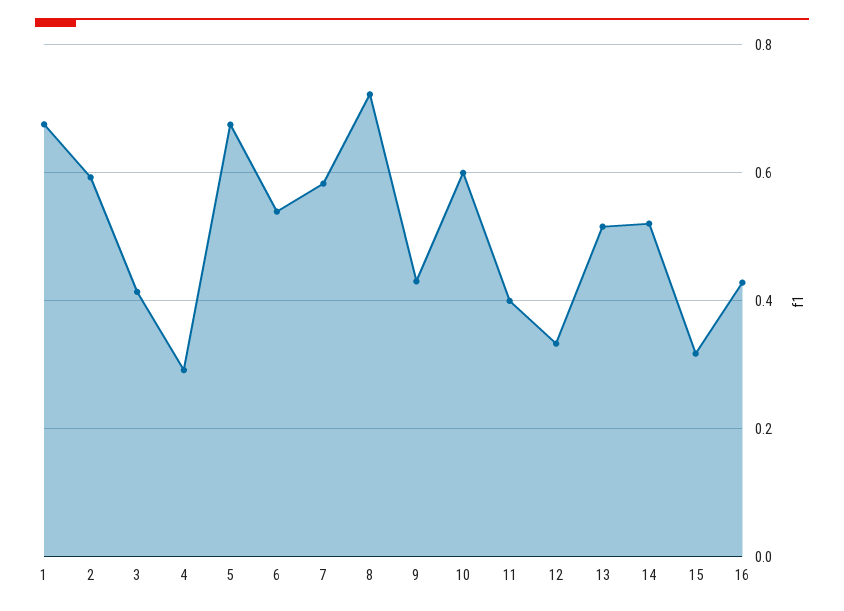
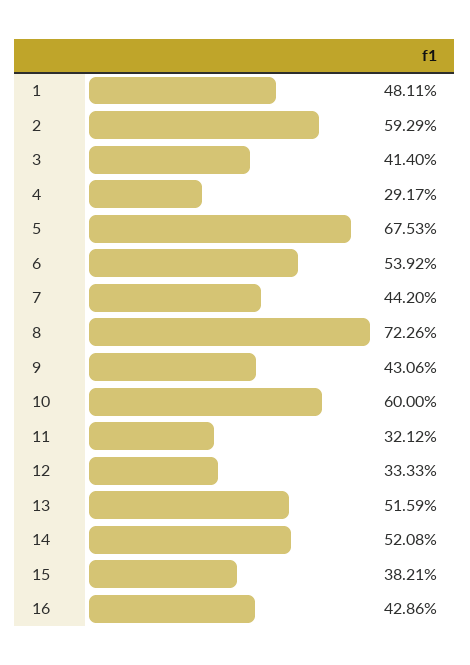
1: 0.68 -> 0.4811
7: 0.58 -> 0.442
11: 0.4 -> 0.3212
15: 0.32 -> 0.3821

